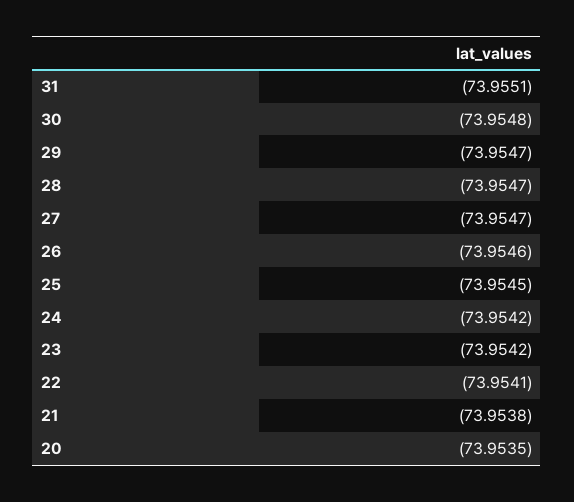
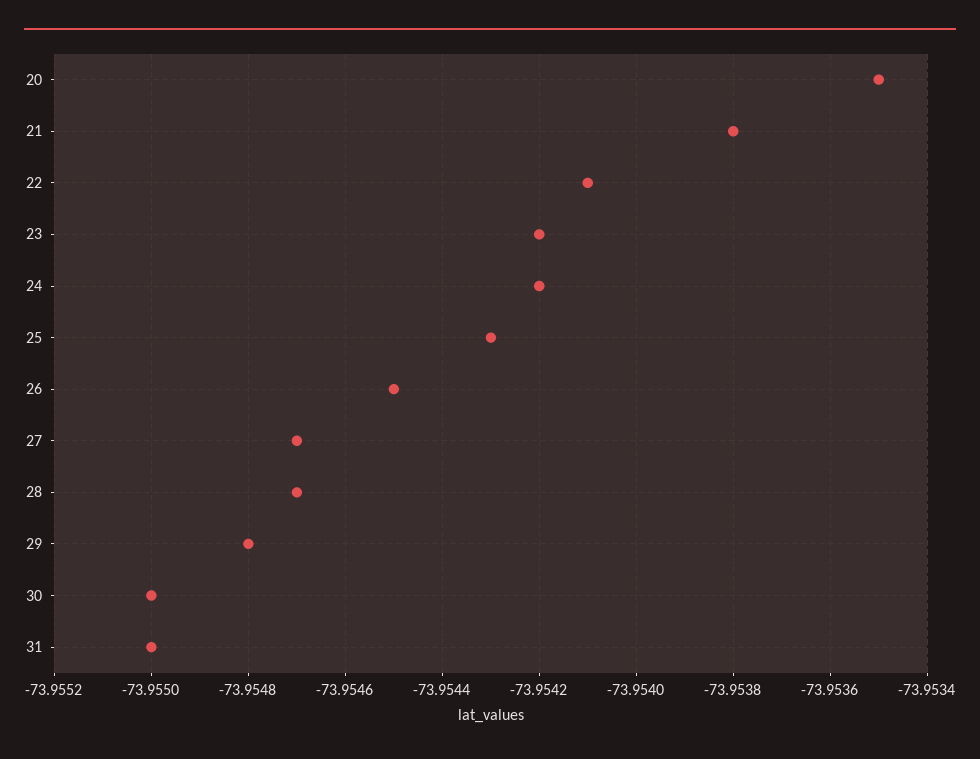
31: -73.9551 -> -73.955
30: -73.9548 -> -73.955
29: -73.9547 -> -73.9548
26: -73.9546 -> -73.9545
25: -73.9545 -> -73.9543

